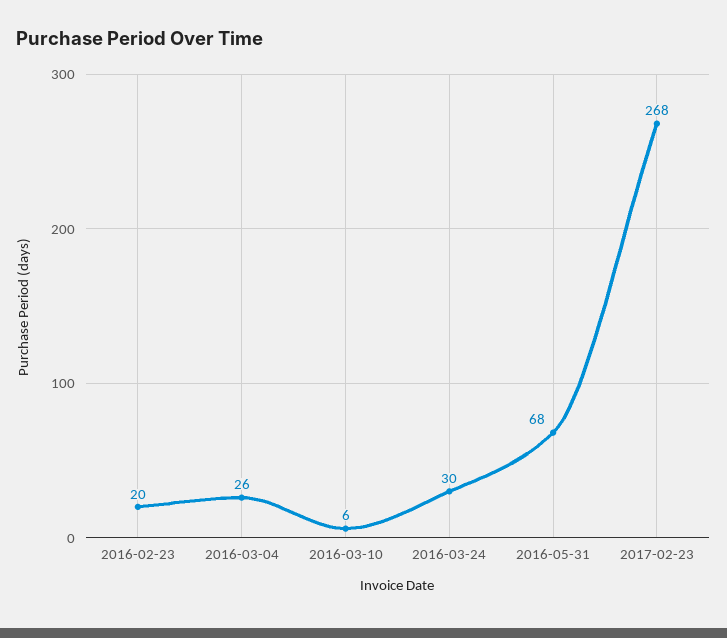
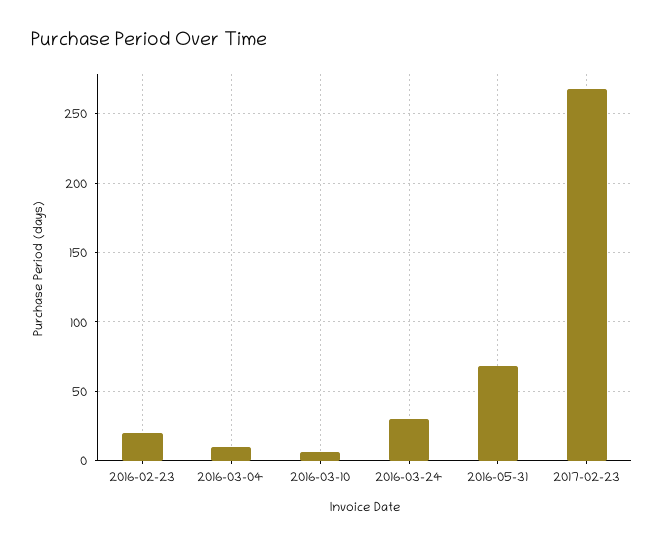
2016-03-04: 26 -> 10

